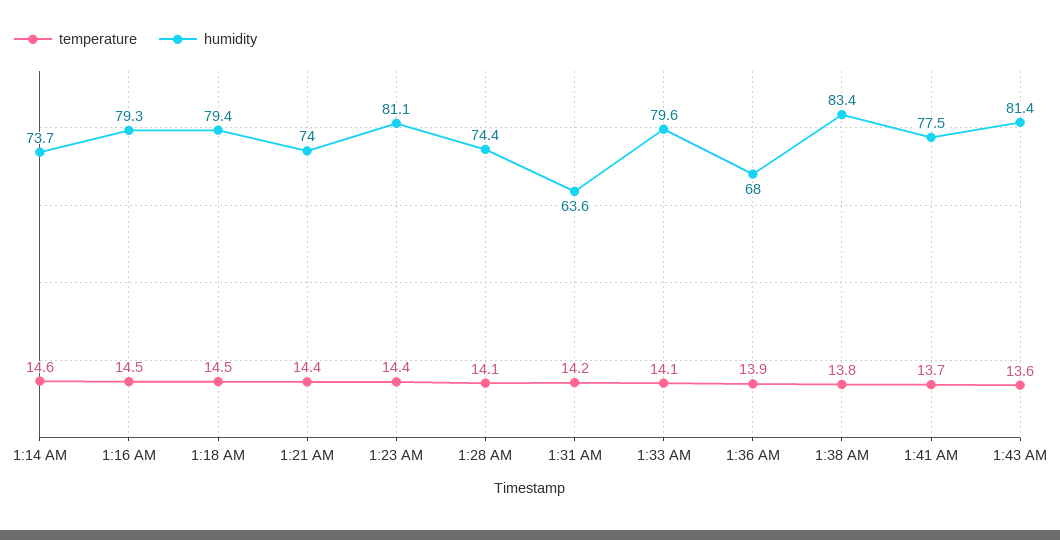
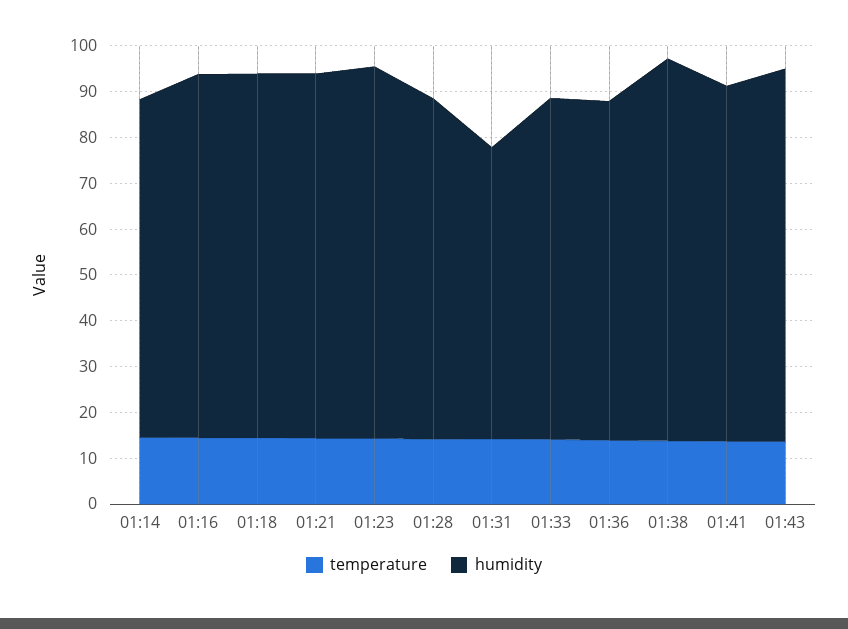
humidity, 1:21 AM: 74 -> 80
humidity, 1:33 AM: 79.6 -> 74
humidity, 1:36 AM: 68 -> 74

